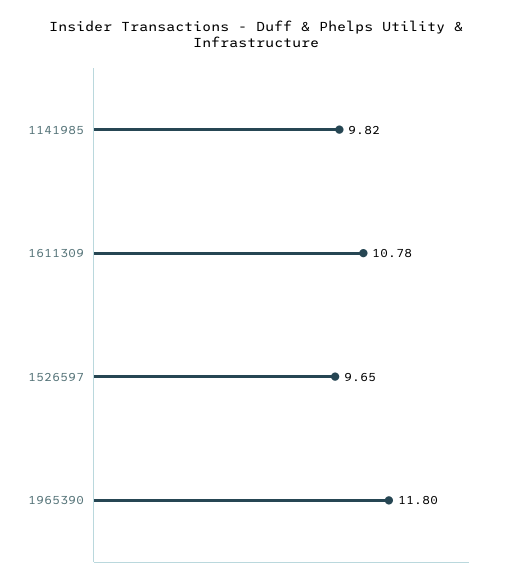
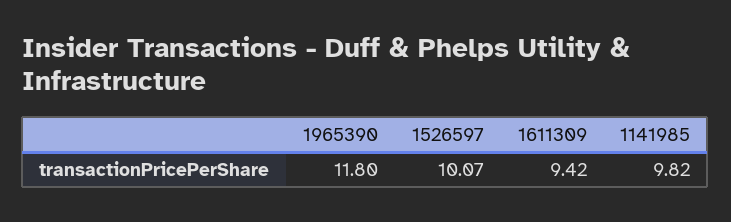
1611309: 10.78 -> 9.42
1526597: 9.65 -> 10.07

